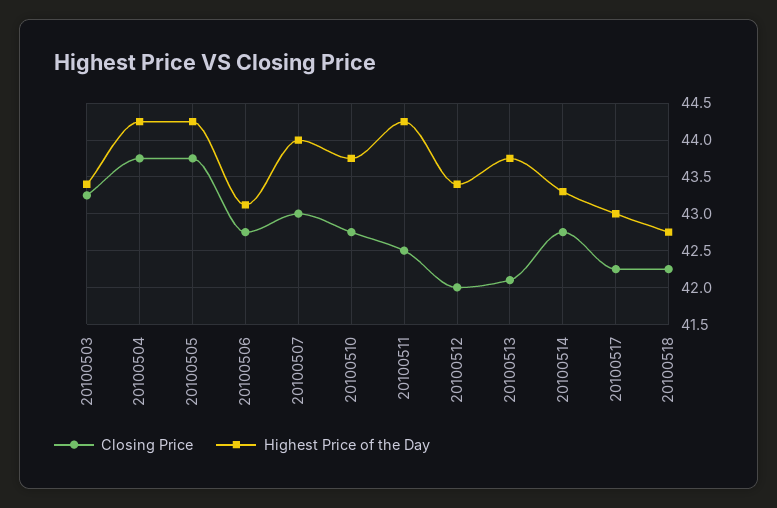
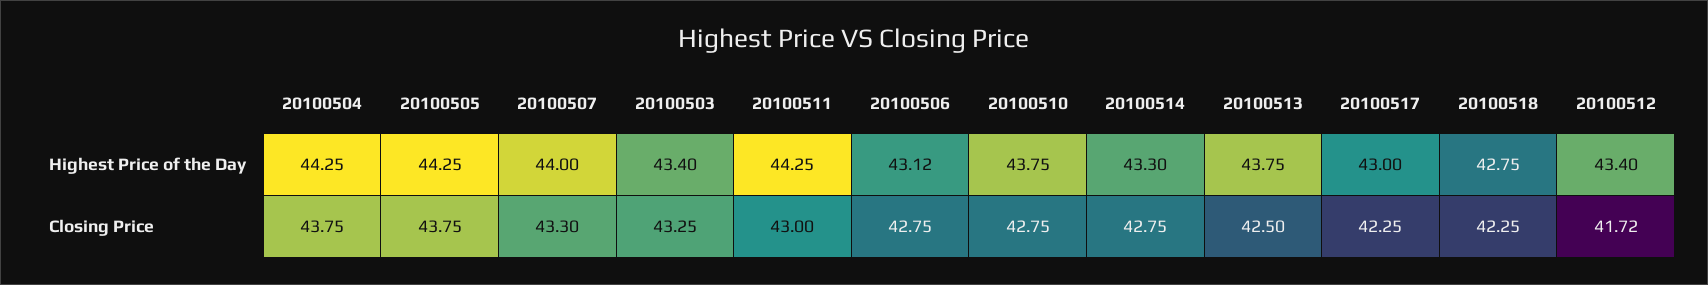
Closing Price, 20100507: 43 -> 43.3
Closing Price, 20100511: 42.5 -> 43
Closing Price, 20100512: 42 -> 41.72
Closing Price, 20100513: 42.1 -> 42.5

